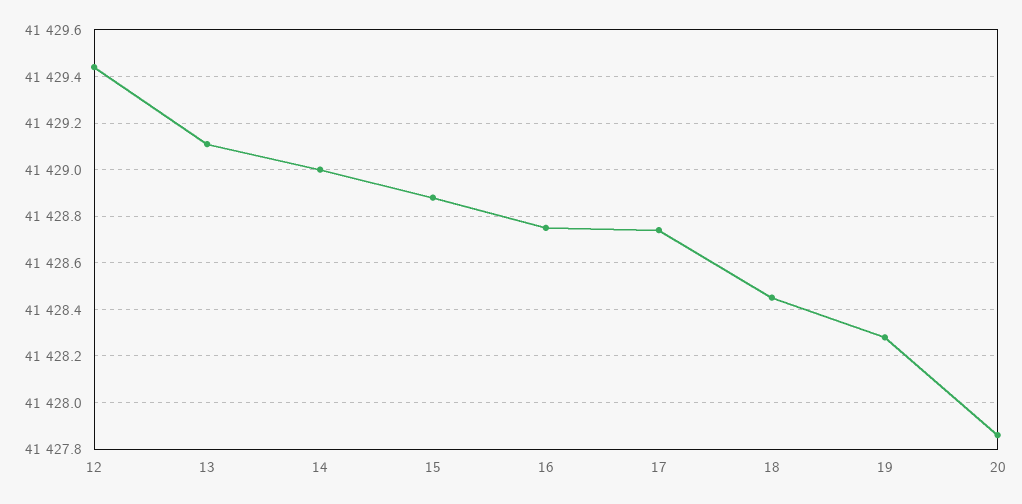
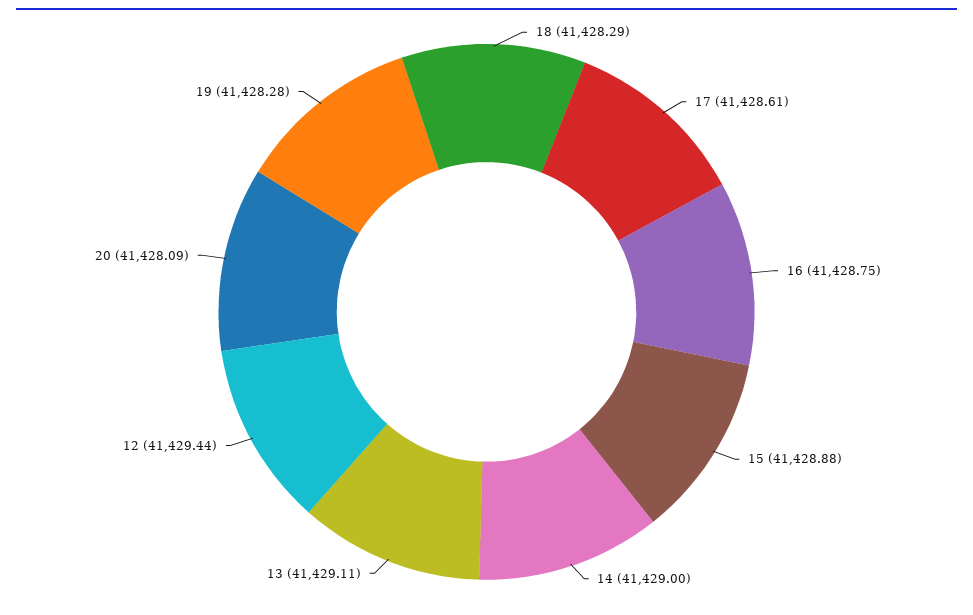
17: 41428.75 -> 41428.61
18: 41428.45 -> 41428.29
20: 41427.85 -> 41428.09

